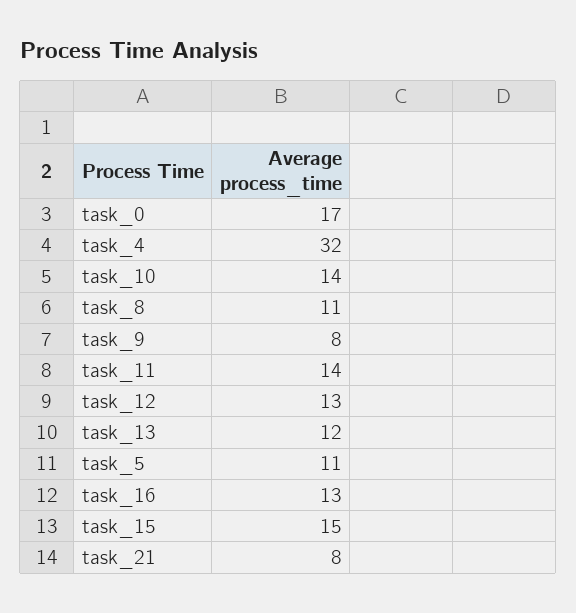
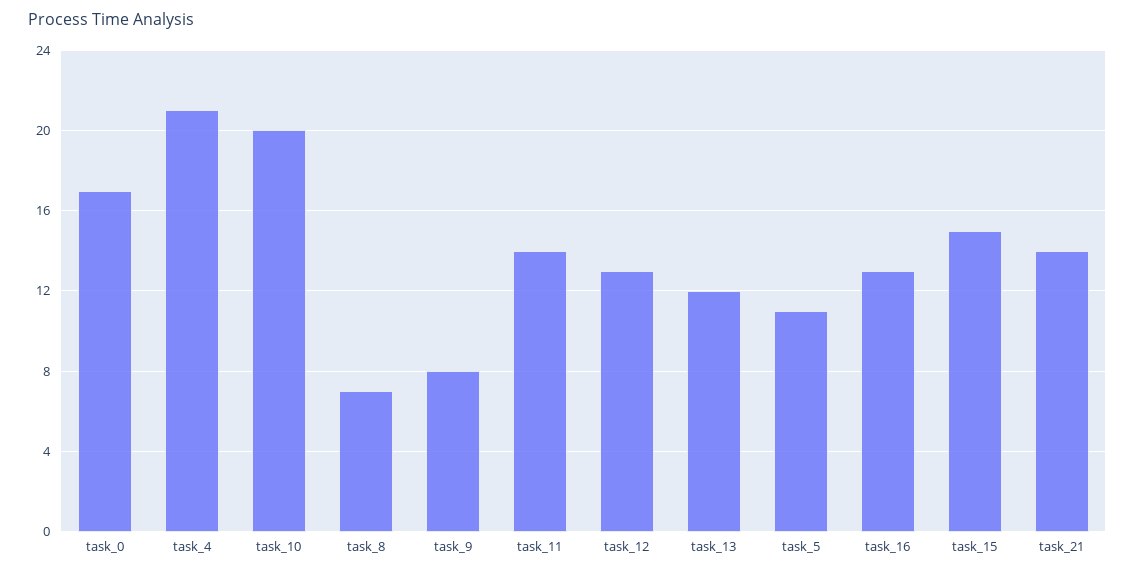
task_4: 32 -> 21
task_10: 14 -> 20
task_8: 11 -> 7
task_21: 8 -> 14

